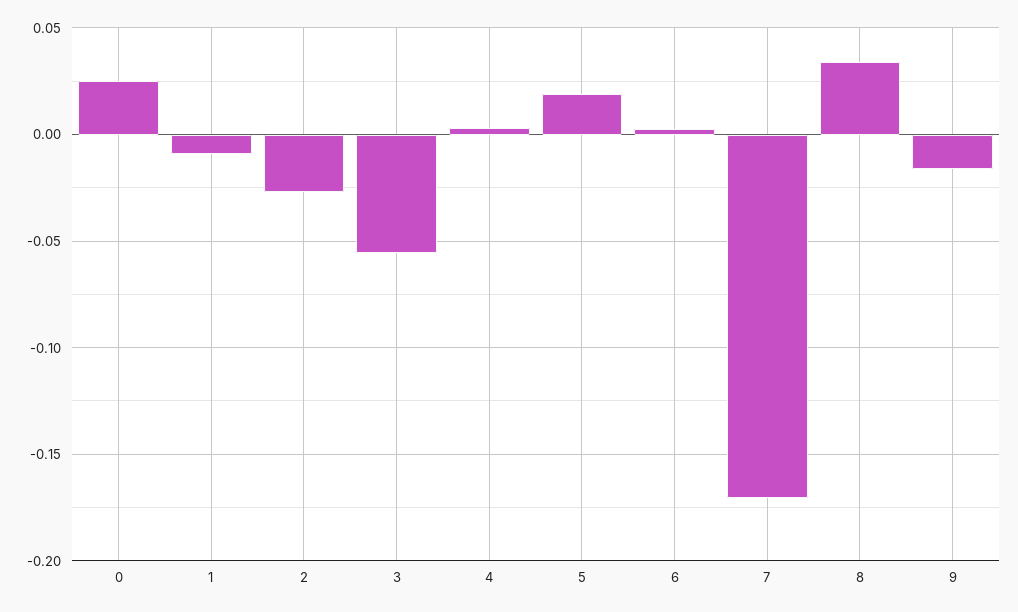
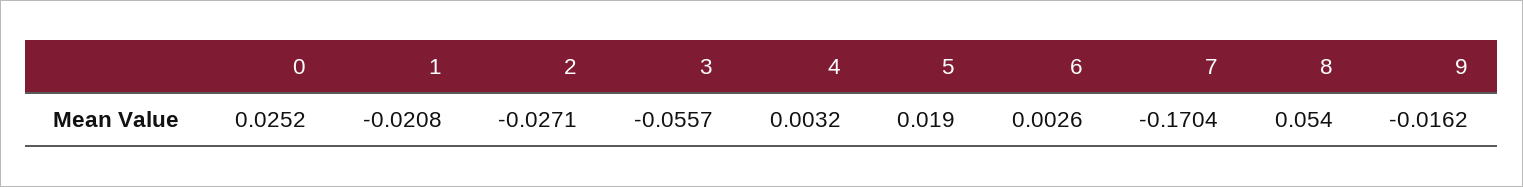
1: -0.01 -> -0.0208
8: 0.035 -> 0.054

